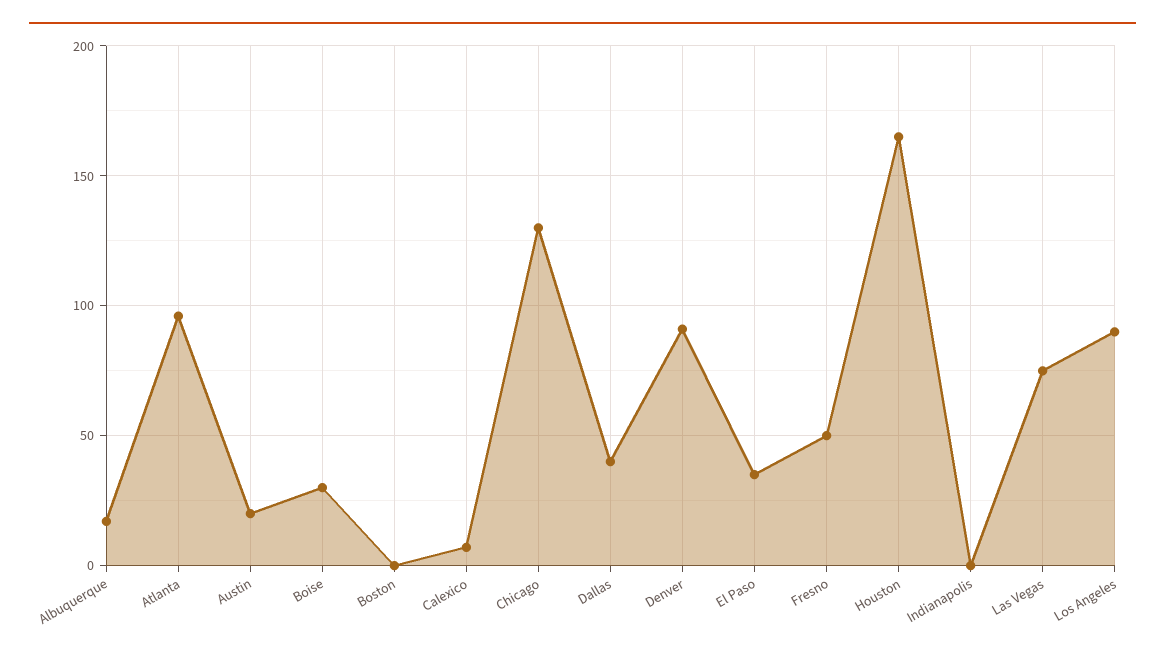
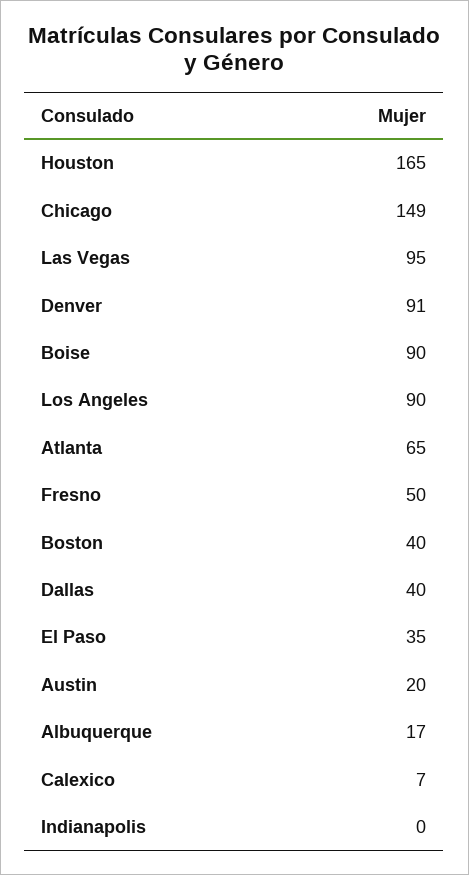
Atlanta: 95 -> 65
Boise: 30 -> 90
Boston: 0 -> 40
Chicago: 130 -> 149
Las Vegas: 75 -> 95

